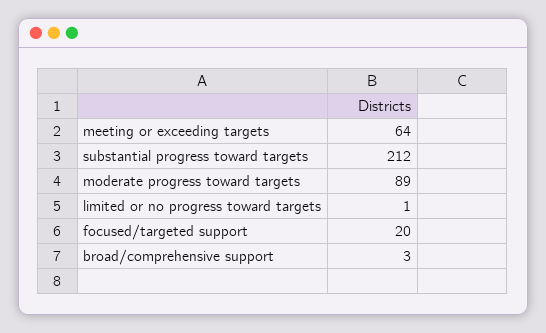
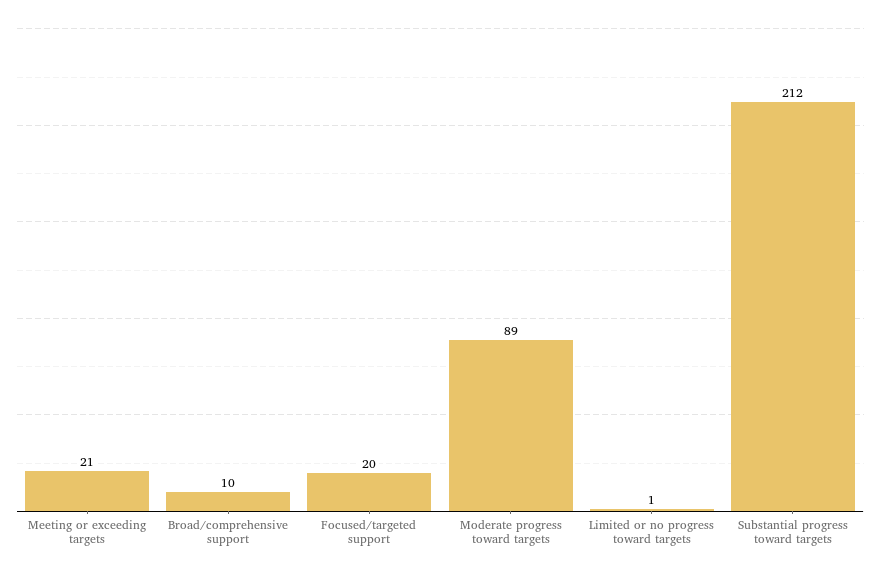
meeting or exceeding targets: 64 -> 21
broad/comprehensive support: 3 -> 10

